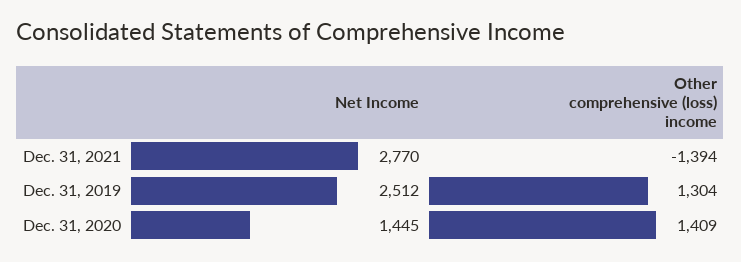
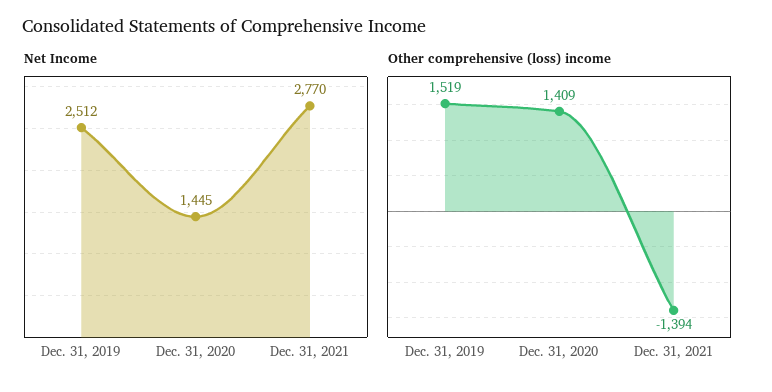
Other comprehensive (loss) income, Dec. 31, 2019: 1304 -> 1519

